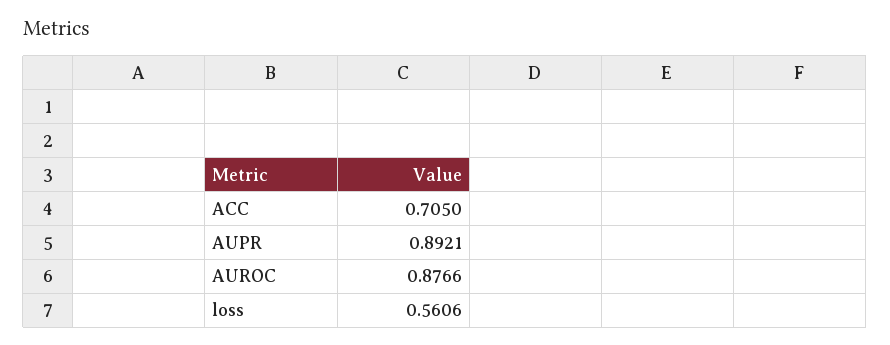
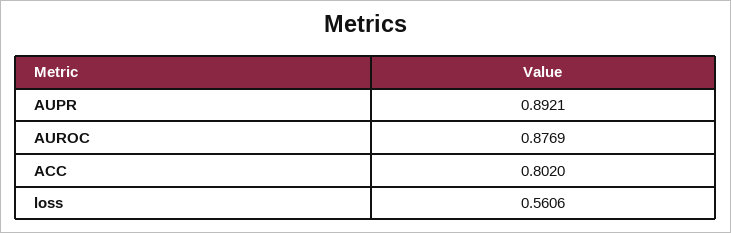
ACC: 0.705 -> 0.802
AUROC: 0.8766 -> 0.8769

